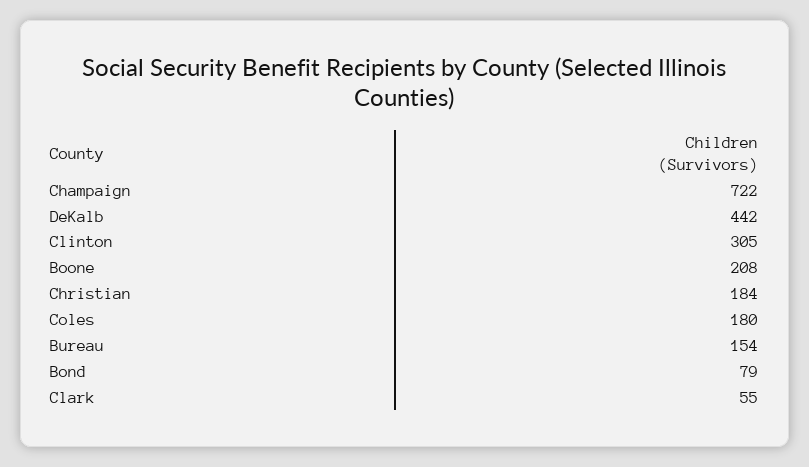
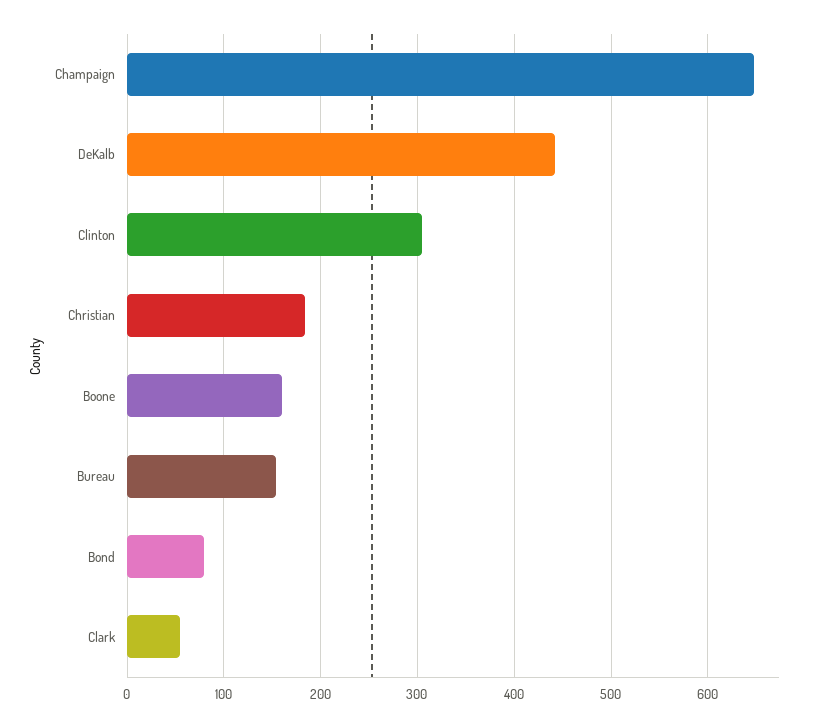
Champaign: 722 -> 650
Boone: 208 -> 160
Coles: 180 -> none

